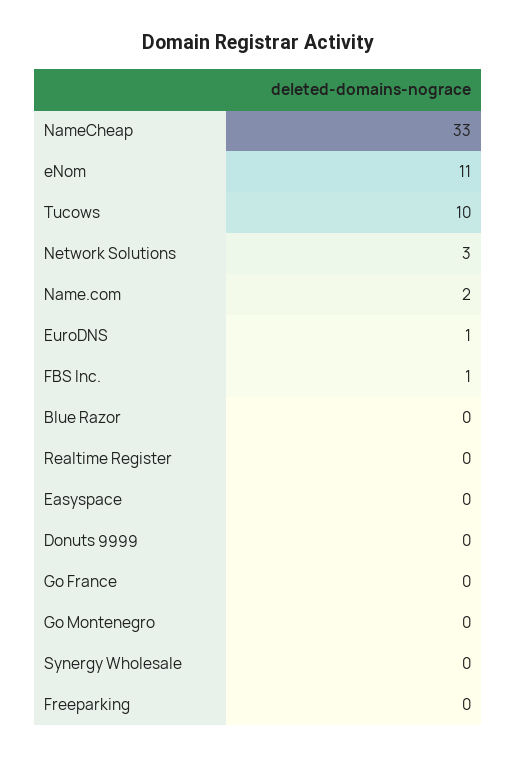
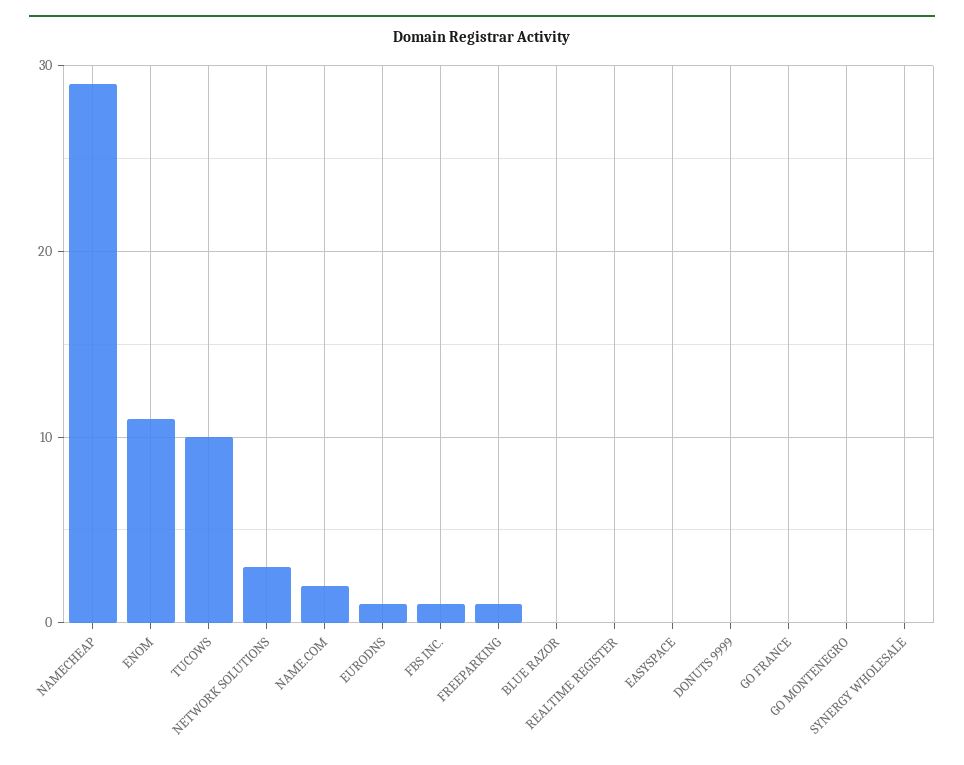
NameCheap: 33 -> 29
Freeparking: 0 -> 1

